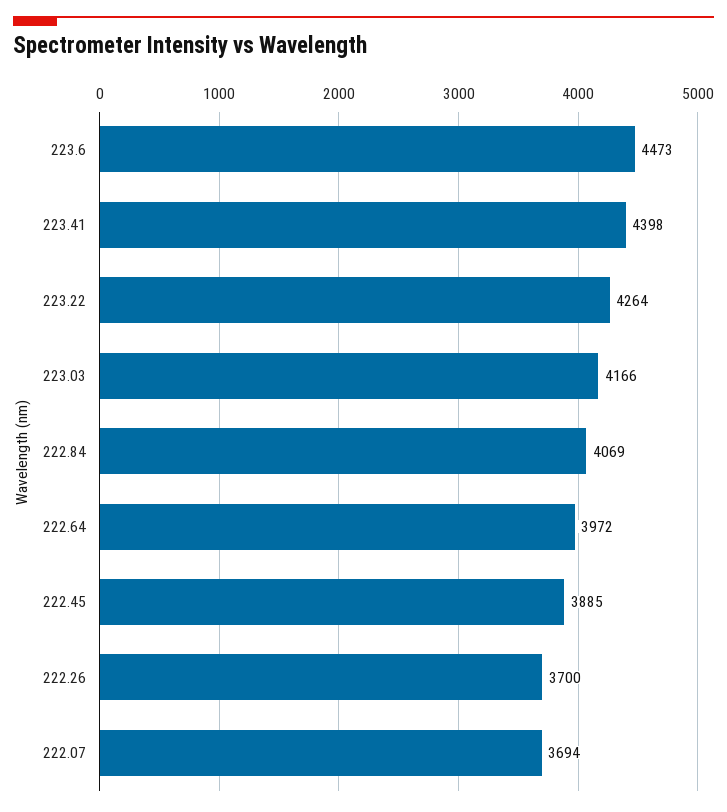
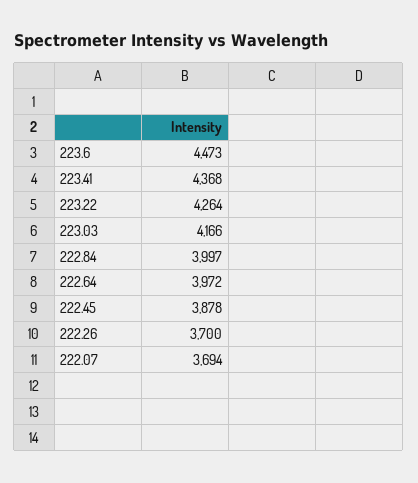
223.41: 4398 -> 4368
222.84: 4069 -> 3997
222.45: 3885 -> 3878

